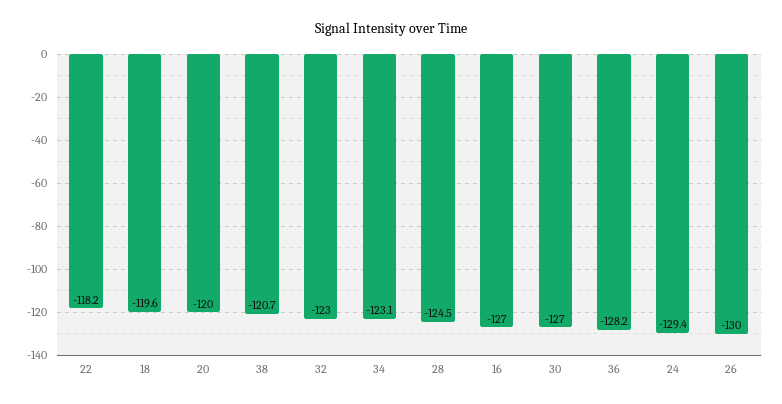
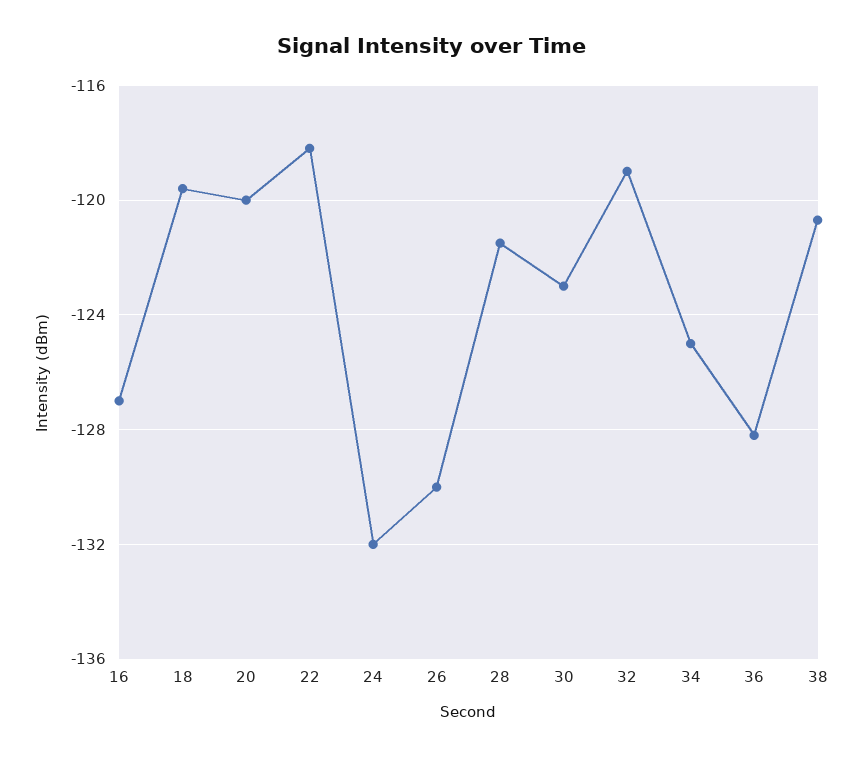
32: -123 -> -119
34: -123.1 -> -125
28: -124.5 -> -121.5
30: -127 -> -123
24: -129.4 -> -132

